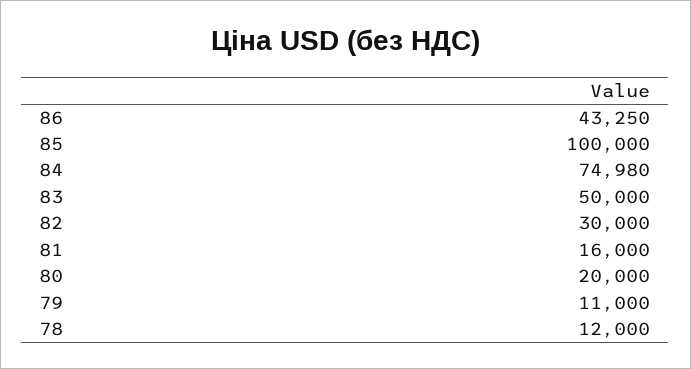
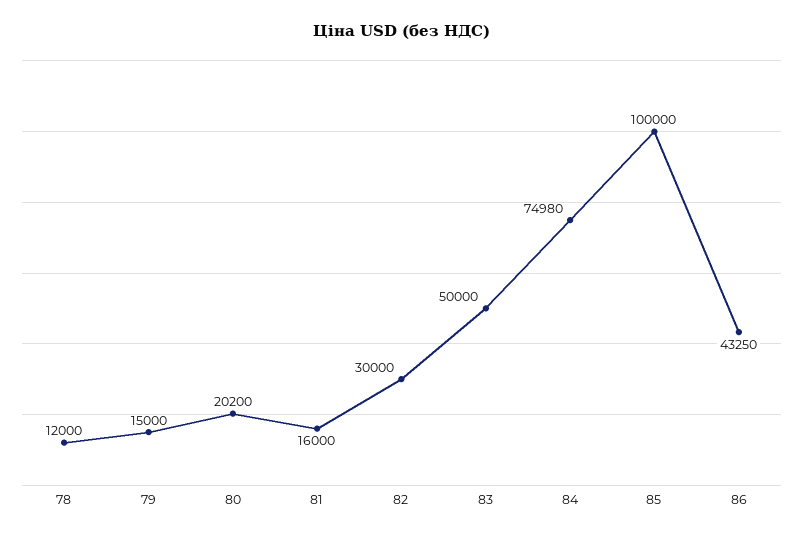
80: 20000 -> 20200
79: 11000 -> 15000

